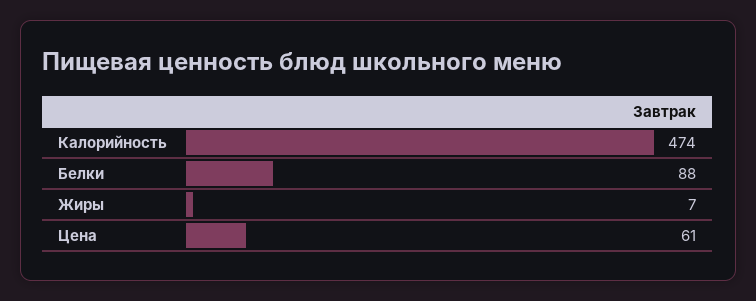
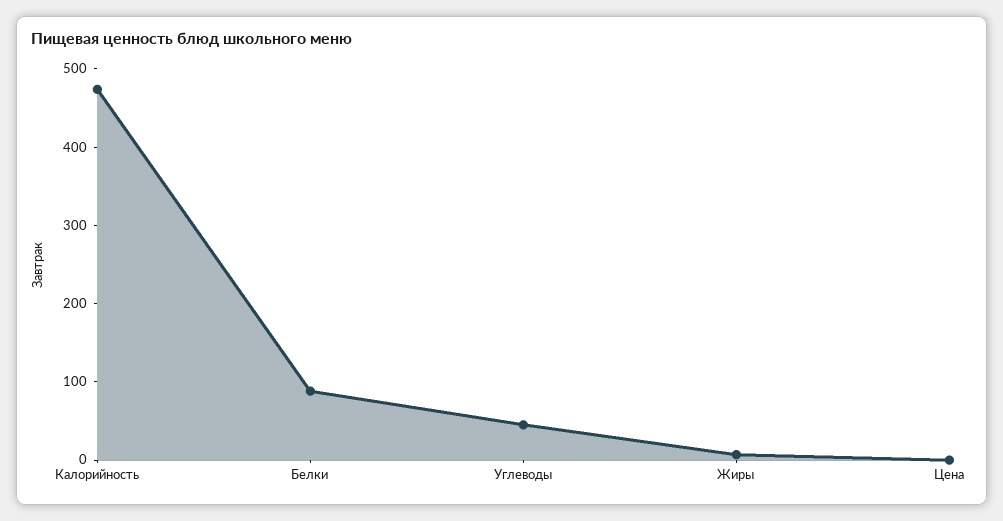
Цена: 61 -> 0
Углеводы: none -> 40

